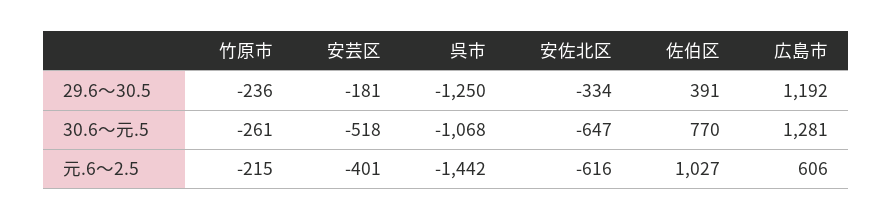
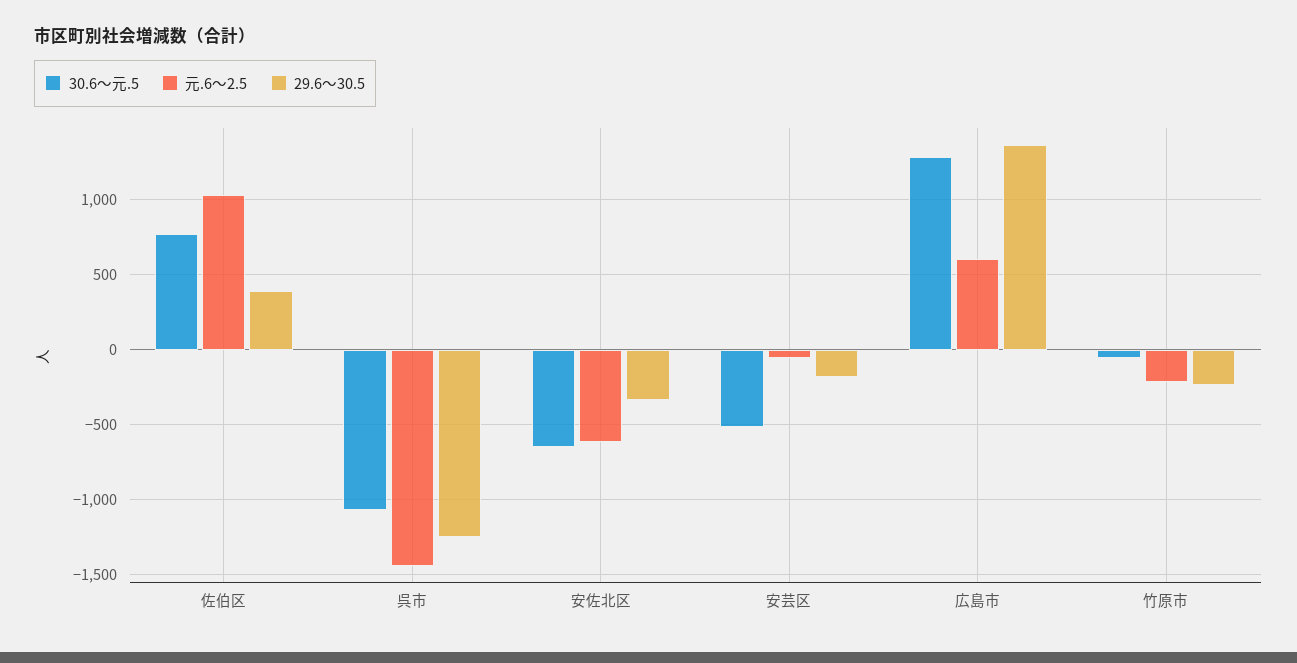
29.6～30.5, 広島市: 1192 -> 1350
30.6～元.5, 竹原市: -261 -> -50
元.6～2.5, 安芸区: -401 -> -50

